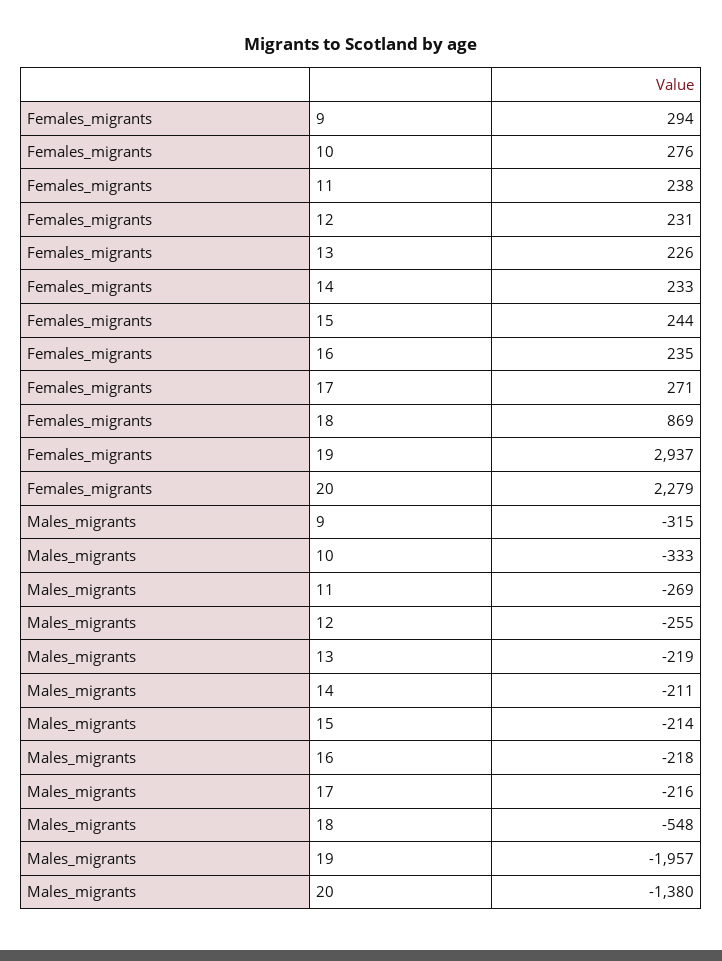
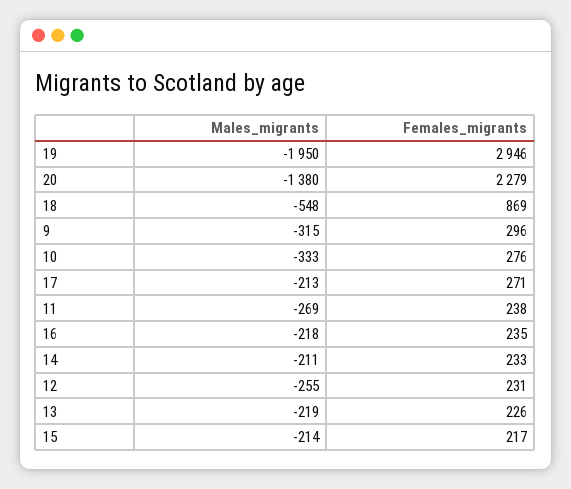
Females_migrants, 9: 294 -> 296
Females_migrants, 15: 244 -> 217
Females_migrants, 19: 2937 -> 2946
Males_migrants, 17: -216 -> -213
Males_migrants, 19: -1957 -> -1950

